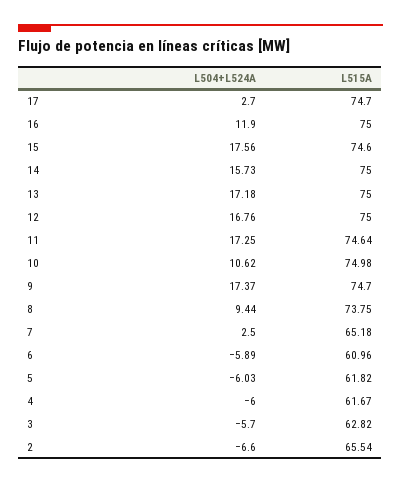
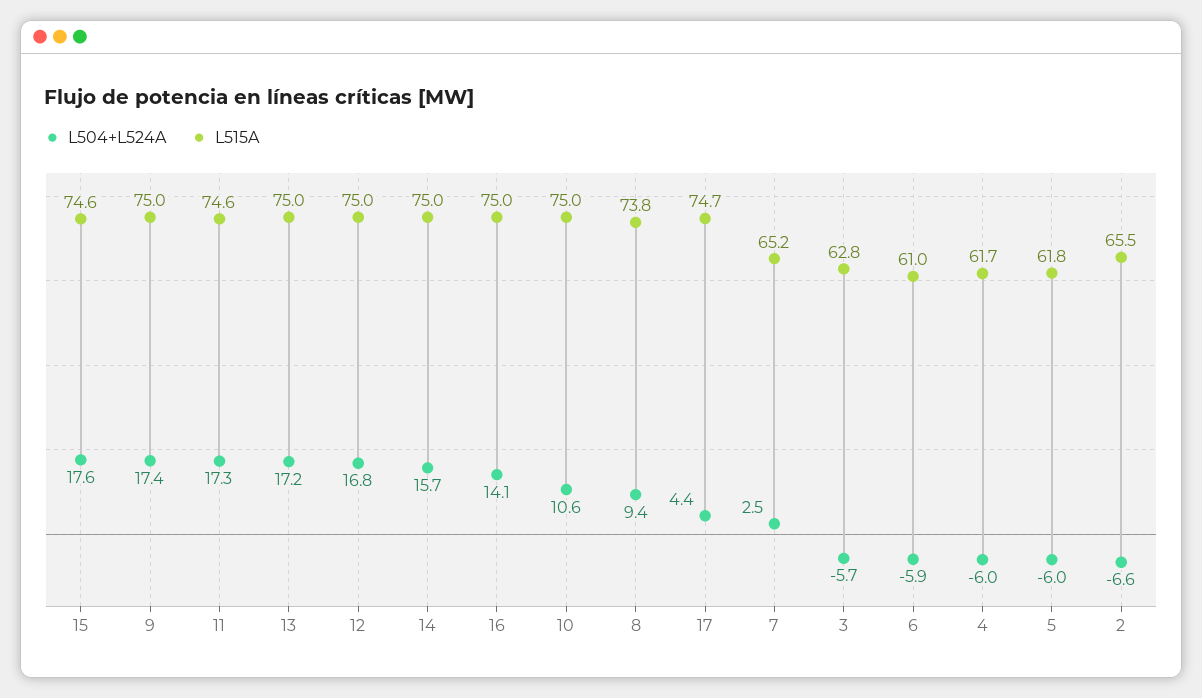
L504+L524A, 17: 2.7 -> 4.4
L504+L524A, 16: 11.9 -> 14.1
L515A, 9: 74.7 -> 75

